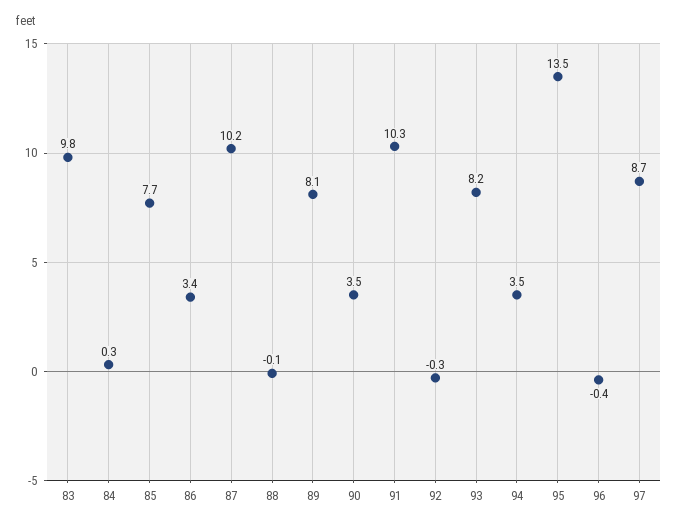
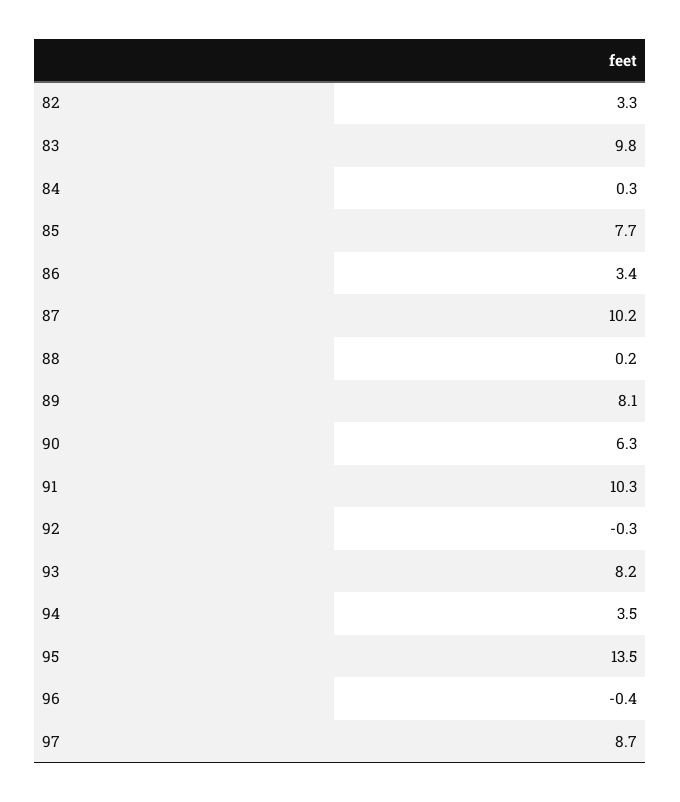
88: -0.1 -> 0.2
90: 3.5 -> 6.3
82: none -> 3.3

